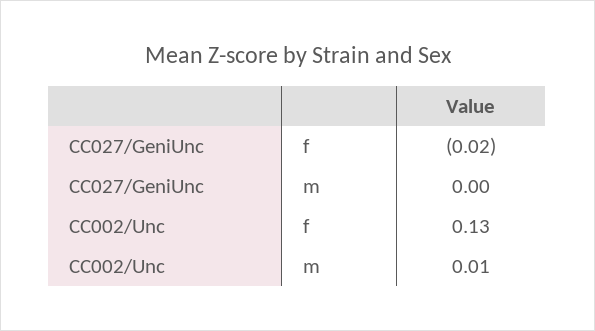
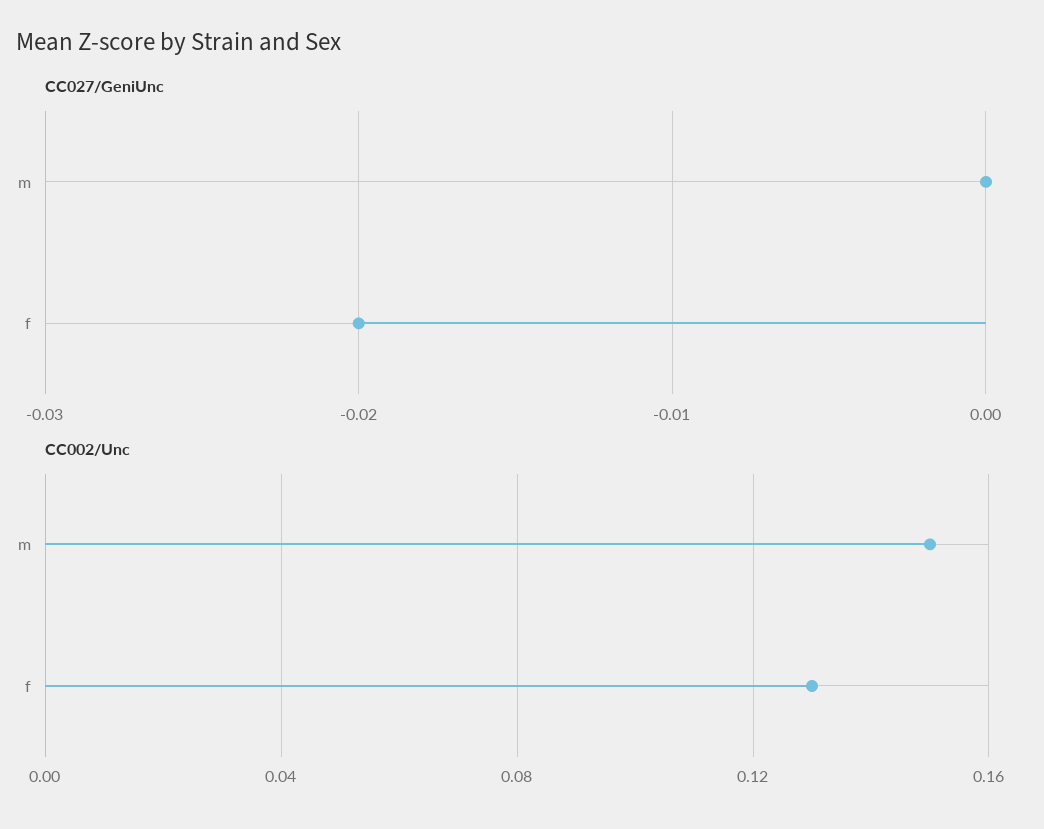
CC002/Unc, m: 0.01 -> 0.15

